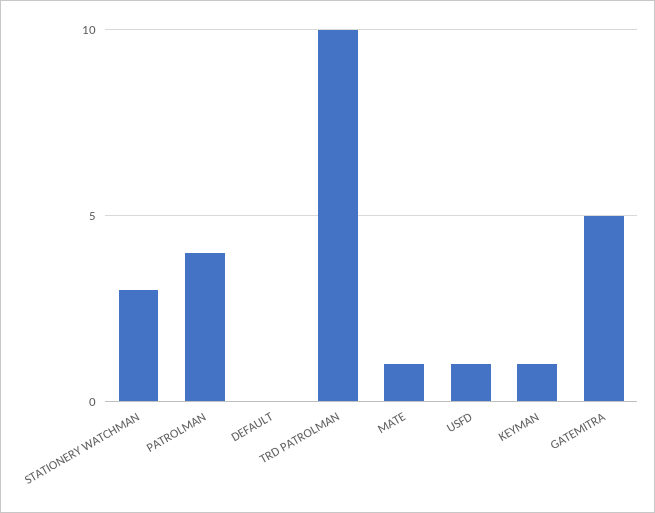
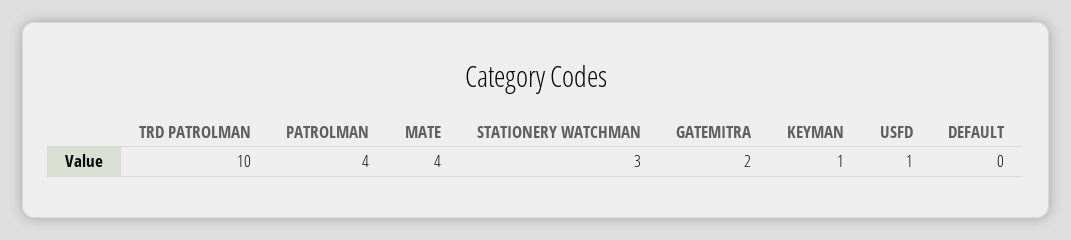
MATE: 1 -> 4
GATEMITRA: 5 -> 2

